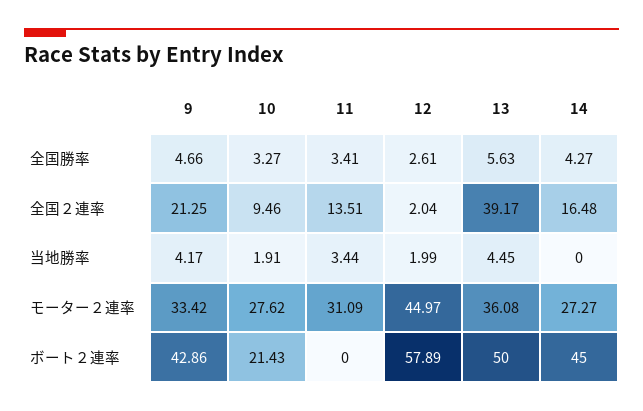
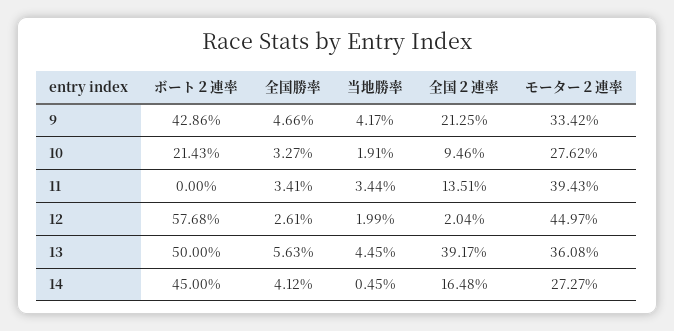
14, 全国勝率: 4.27 -> 4.12
14, 当地勝率: 0 -> 0.45
11, モーター２連率: 31.09 -> 39.43
12, ボート２連率: 57.89 -> 57.68

